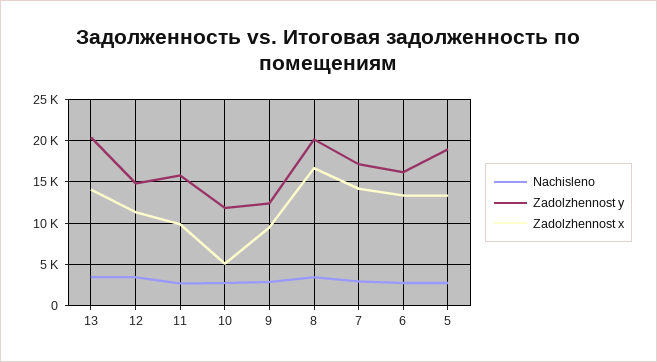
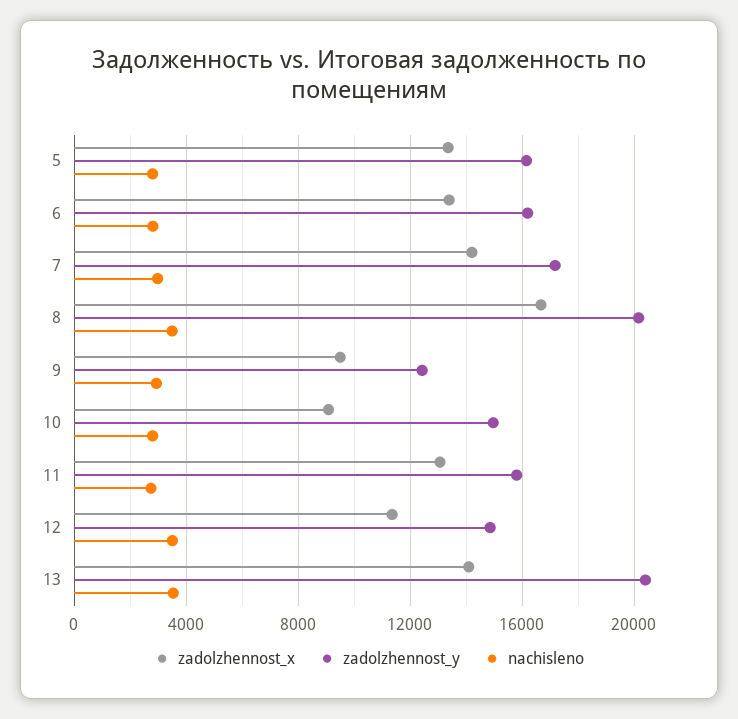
Zadolzhennost x, 11: 10000 -> 13000
Zadolzhennost y, 10: 12000 -> 15000
Zadolzhennost x, 10: 5000 -> 9000
Zadolzhennost y, 5: 19000 -> 16000

